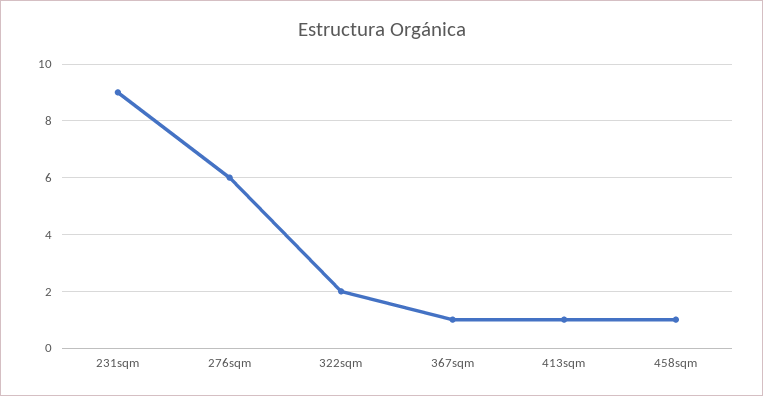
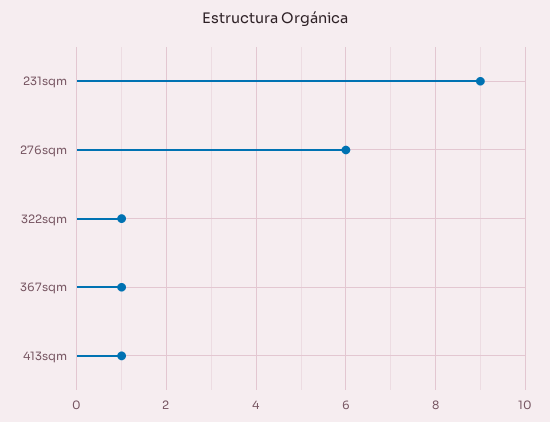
322sqm: 2 -> 1
458sqm: 1 -> none

